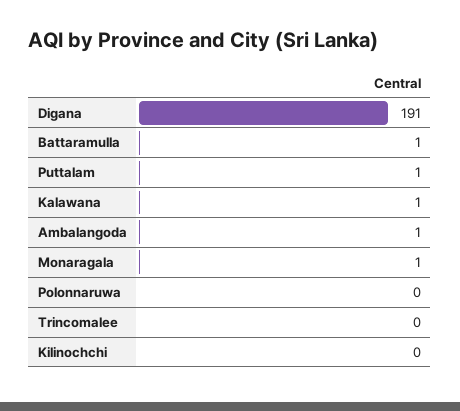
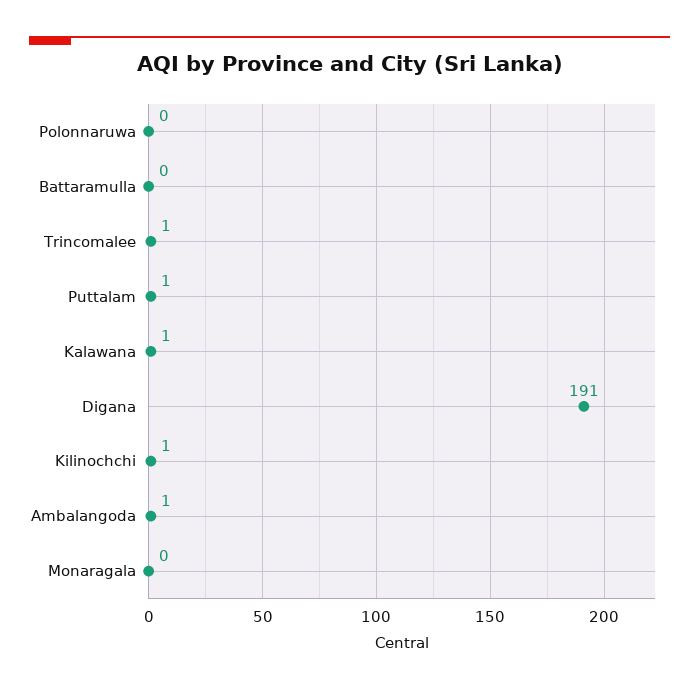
Battaramulla: 1 -> 0
Monaragala: 1 -> 0
Trincomalee: 0 -> 1
Kilinochchi: 0 -> 1

